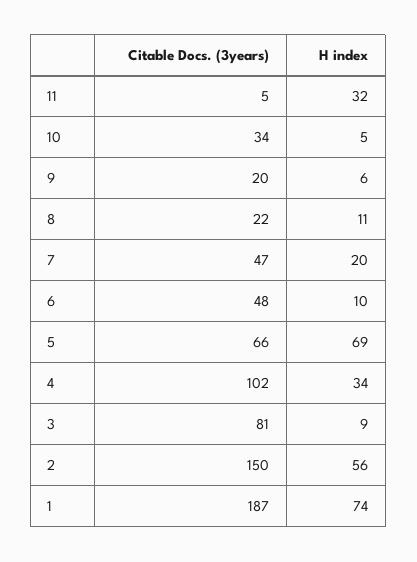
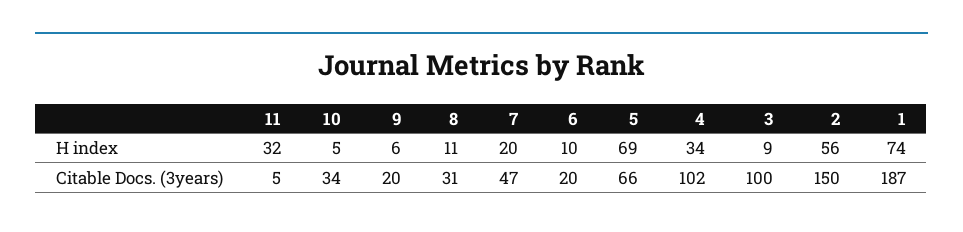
Citable Docs. (3years), 8: 22 -> 31
Citable Docs. (3years), 6: 48 -> 20
Citable Docs. (3years), 3: 81 -> 100

